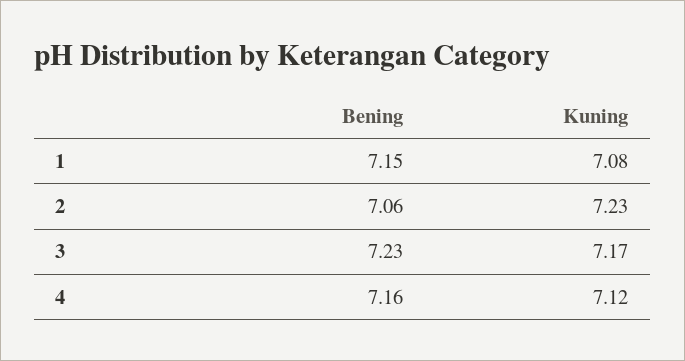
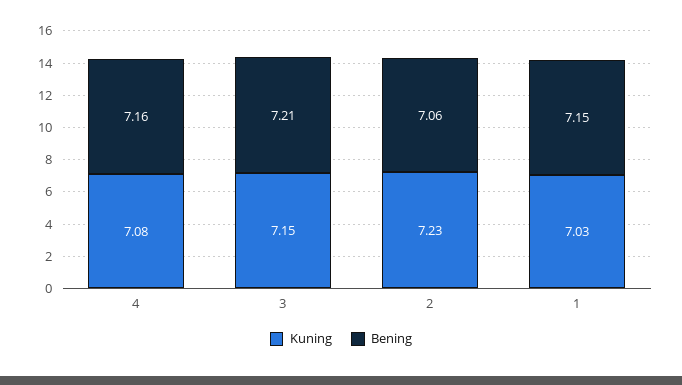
Kuning, 1: 7.08 -> 7.03
Bening, 3: 7.23 -> 7.21
Kuning, 3: 7.17 -> 7.15
Kuning, 4: 7.12 -> 7.08

